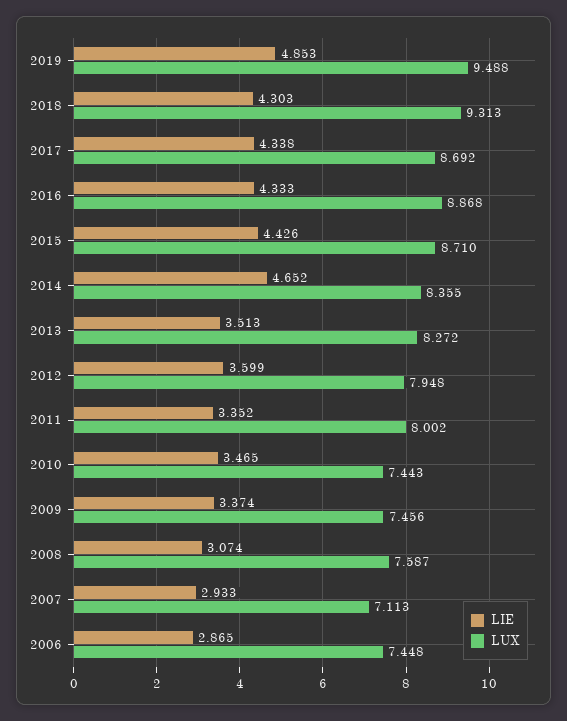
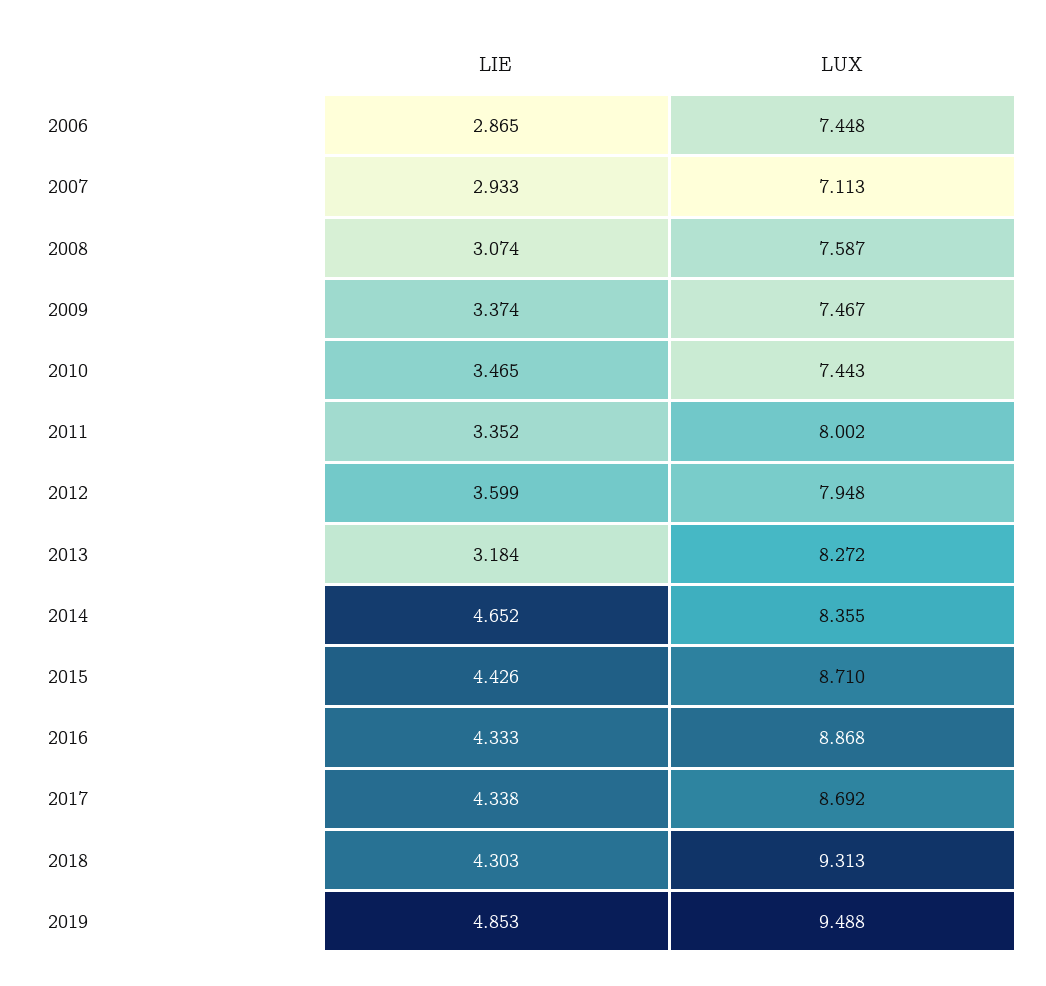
LIE, 2013: 3.513 -> 3.184
LUX, 2009: 7.456 -> 7.467

